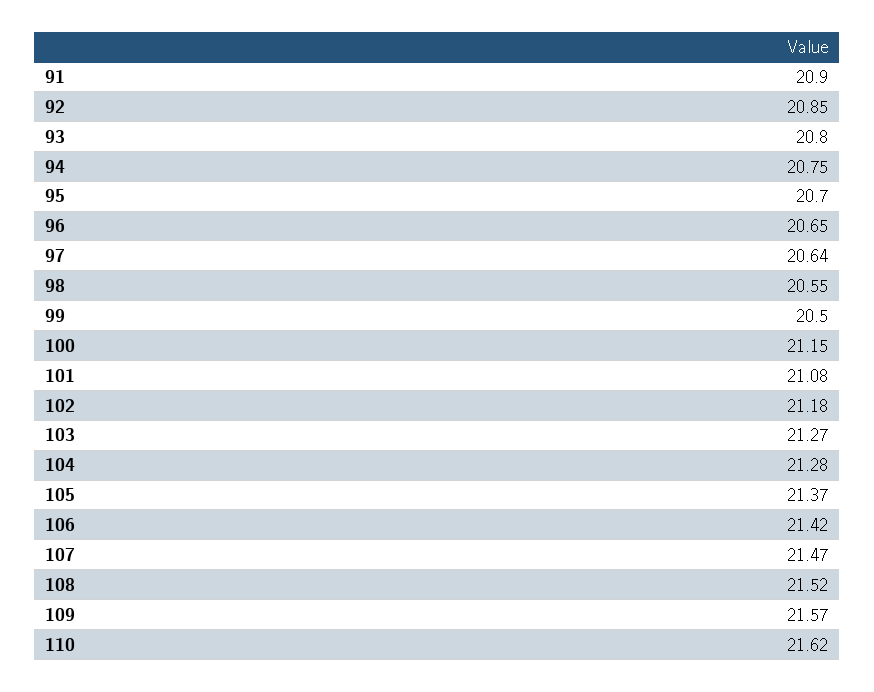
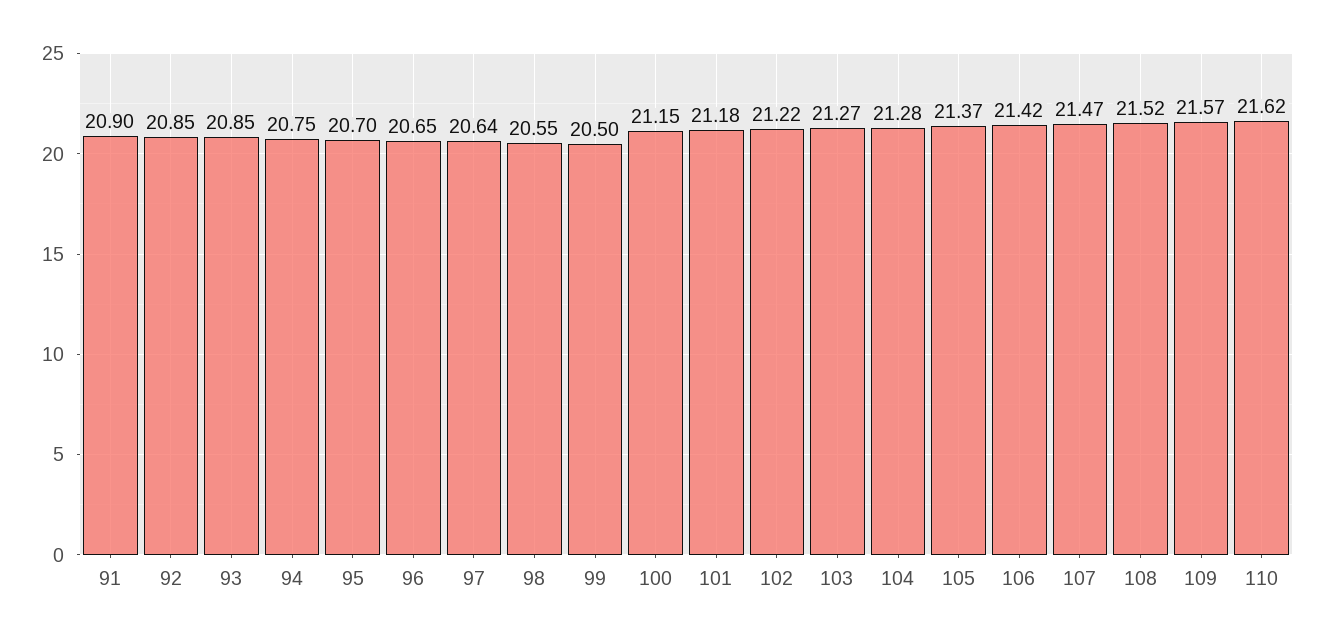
93: 20.8 -> 20.85
101: 21.08 -> 21.18
102: 21.18 -> 21.22

